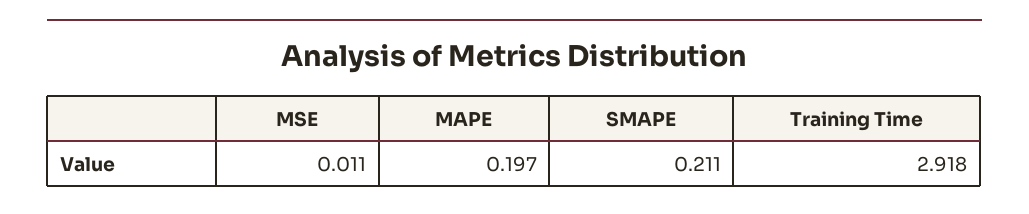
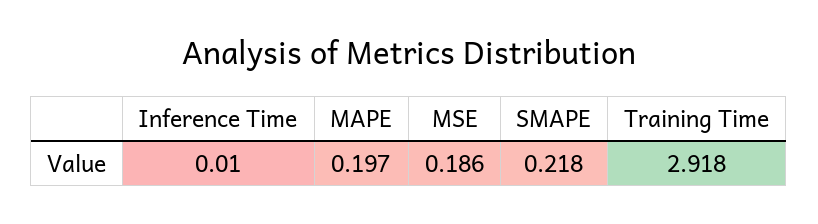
MSE: 0.011 -> 0.186
SMAPE: 0.211 -> 0.218
Inference Time: none -> 0.01

